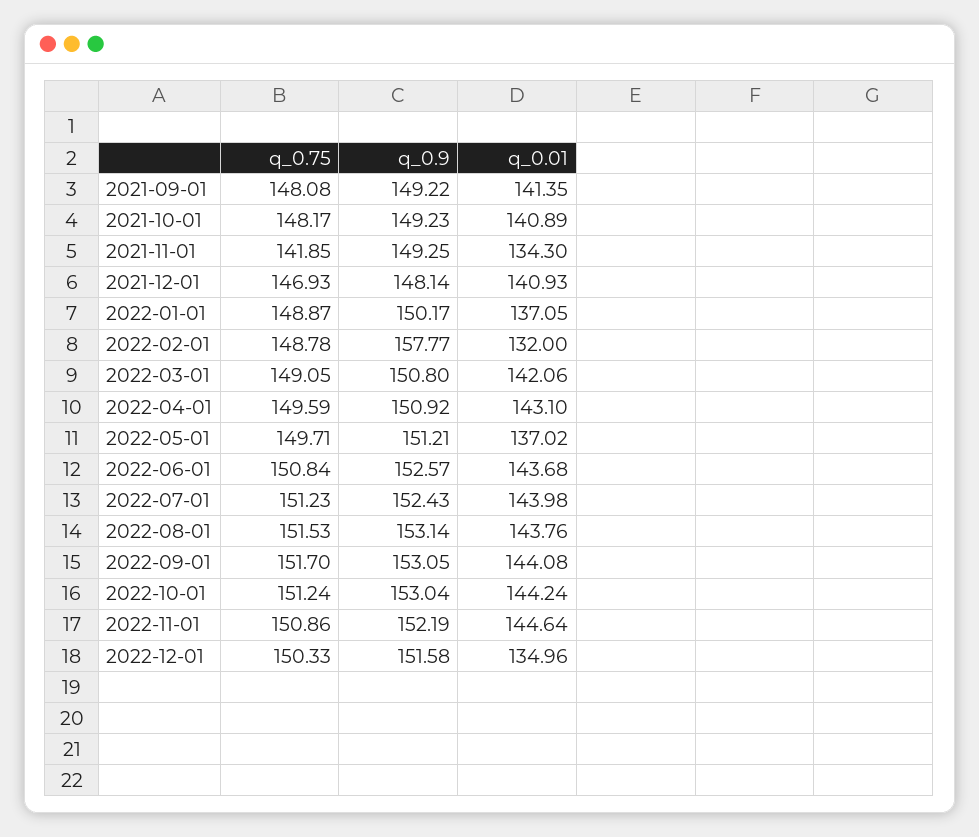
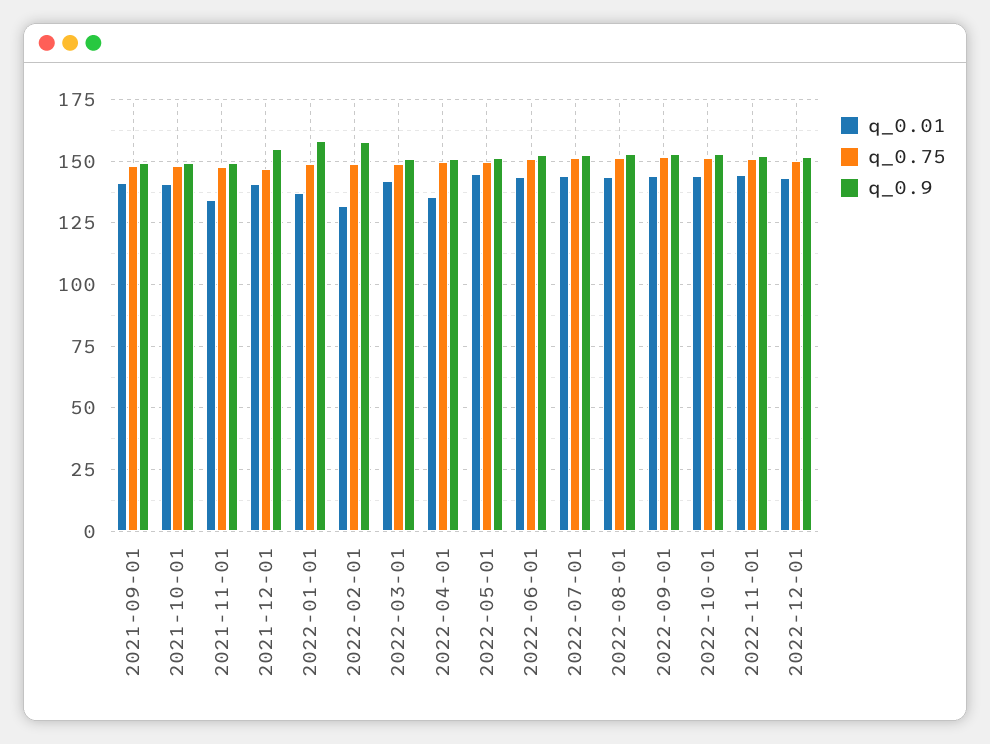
q_0.75, 2021-11-01: 141.85 -> 147.5
q_0.9, 2021-12-01: 148.14 -> 155
q_0.9, 2022-01-01: 150.17 -> 157.5
q_0.01, 2022-04-01: 143.1 -> 135
q_0.01, 2022-05-01: 137.02 -> 145
q_0.01, 2022-12-01: 134.96 -> 142.5

